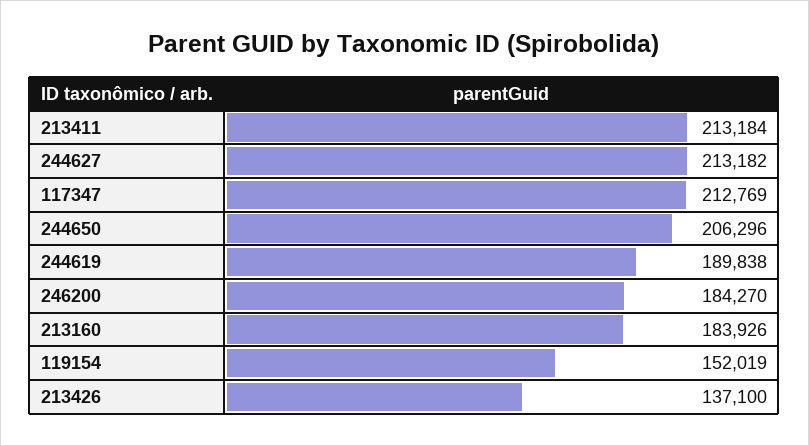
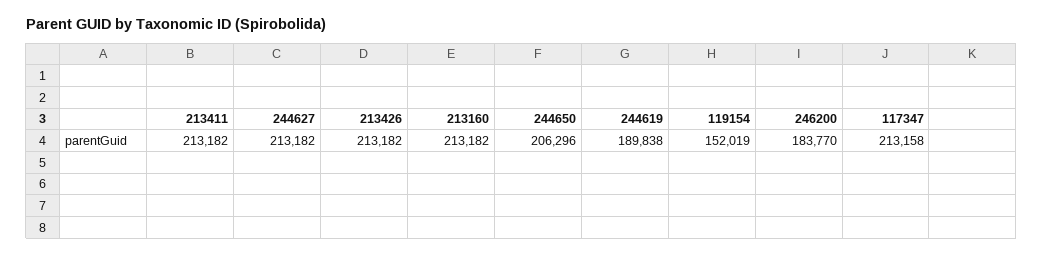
213411: 213184 -> 213182
117347: 212769 -> 213158
246200: 184270 -> 183770
213160: 183926 -> 213182
213426: 137100 -> 213182

